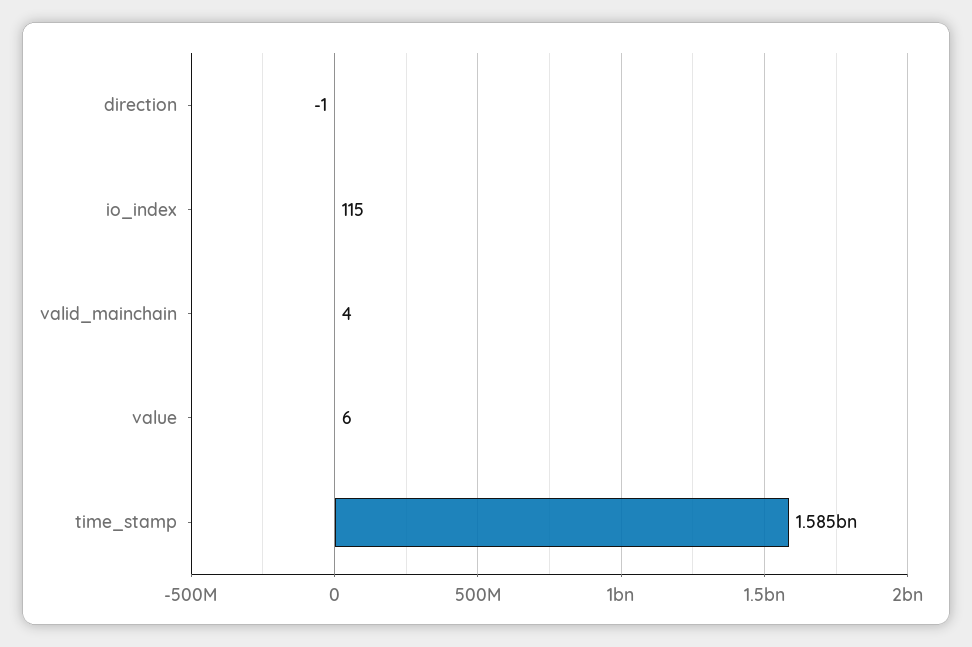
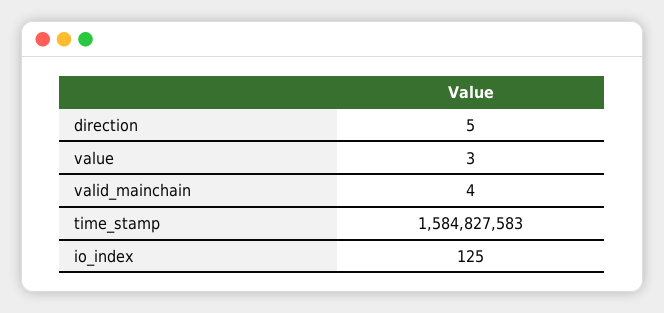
direction: -1 -> 5
io_index: 115 -> 125
value: 6 -> 3

